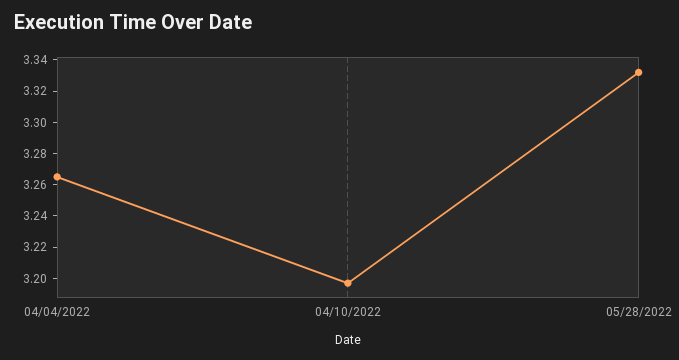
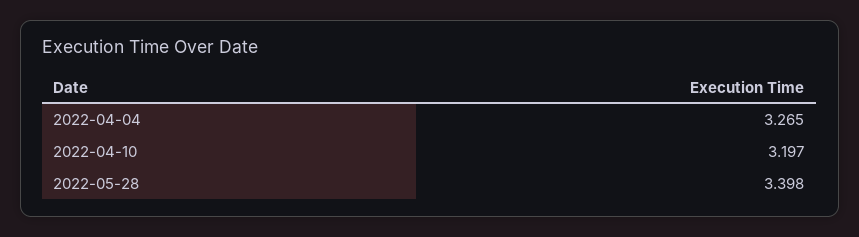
05/28/2022: 3.33 -> 3.398

